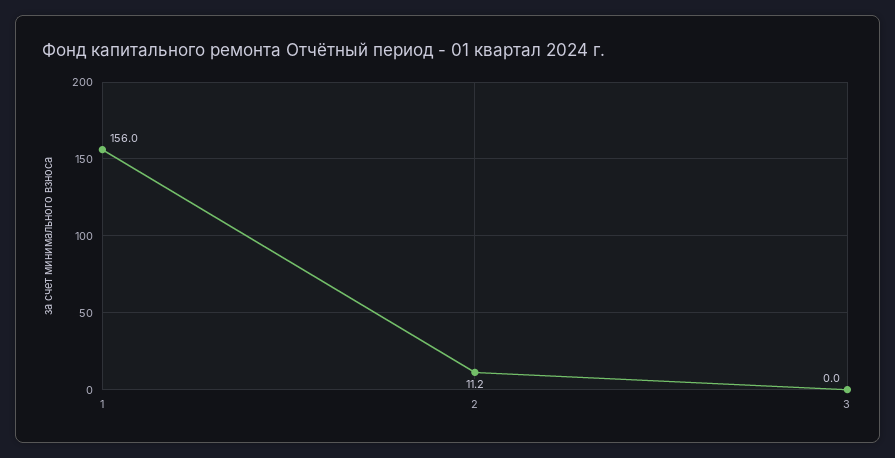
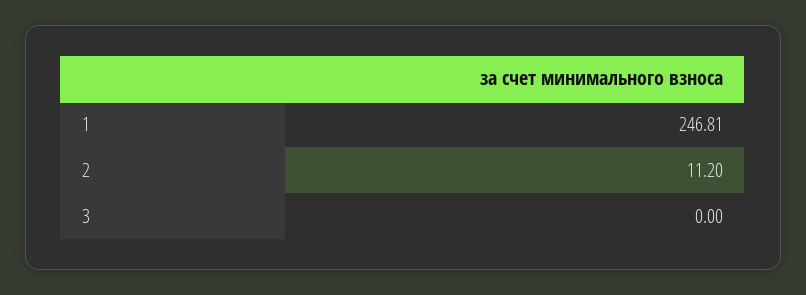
1: 156 -> 246.81

